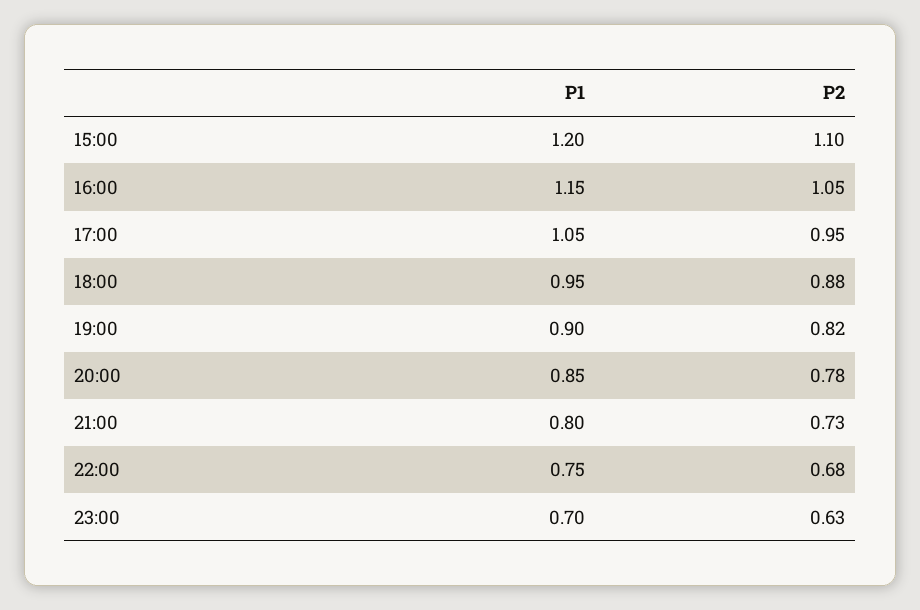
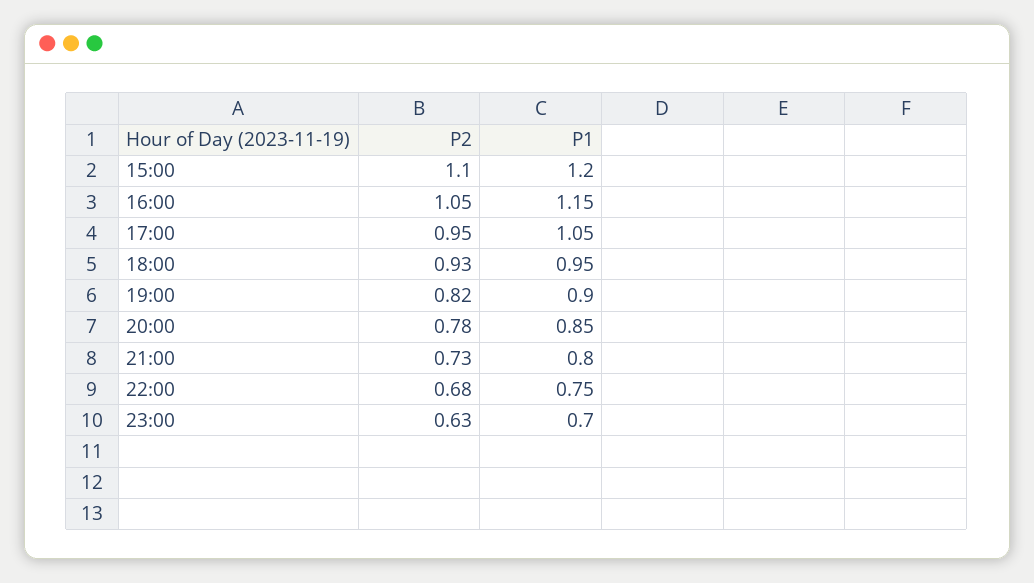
P2, 18:00: 0.88 -> 0.93

